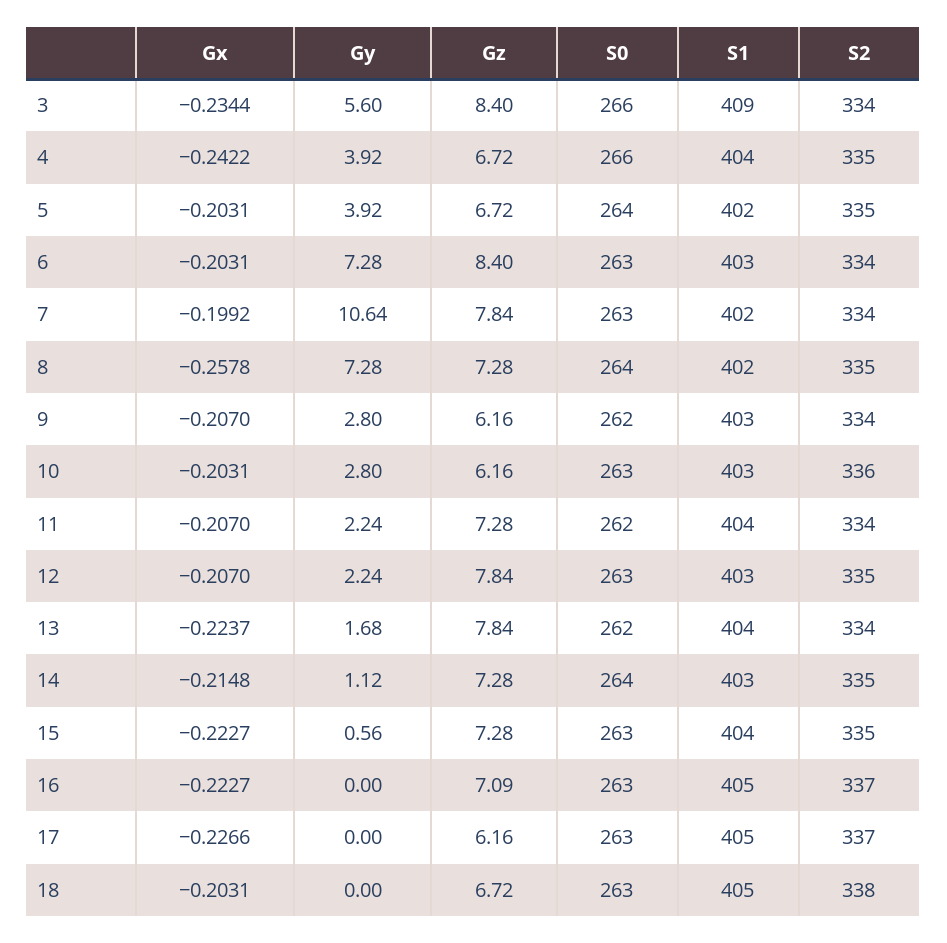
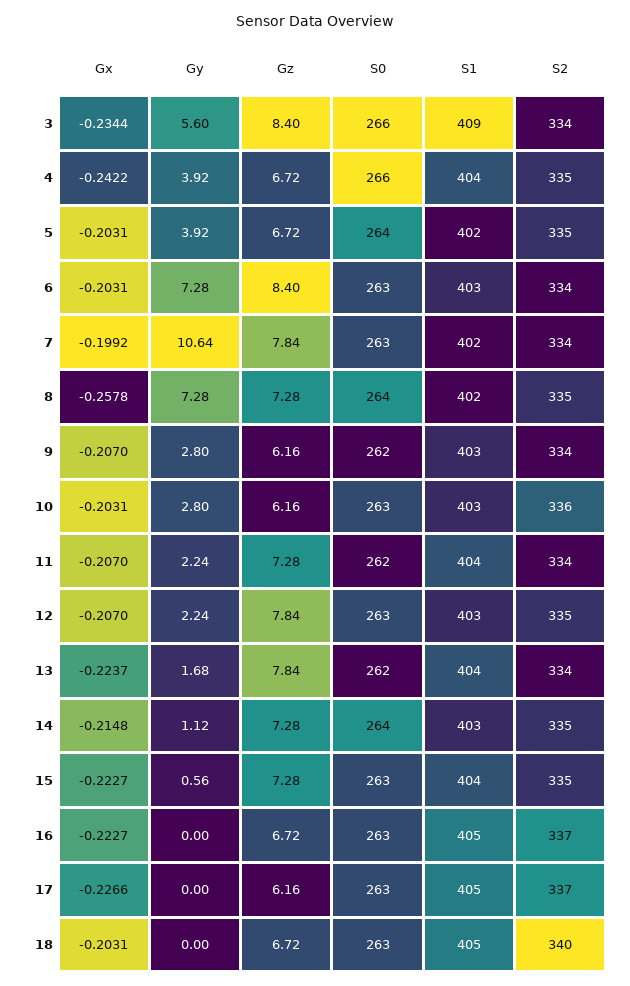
Gz, 16: 7.09 -> 6.72
S2, 18: 338 -> 340

